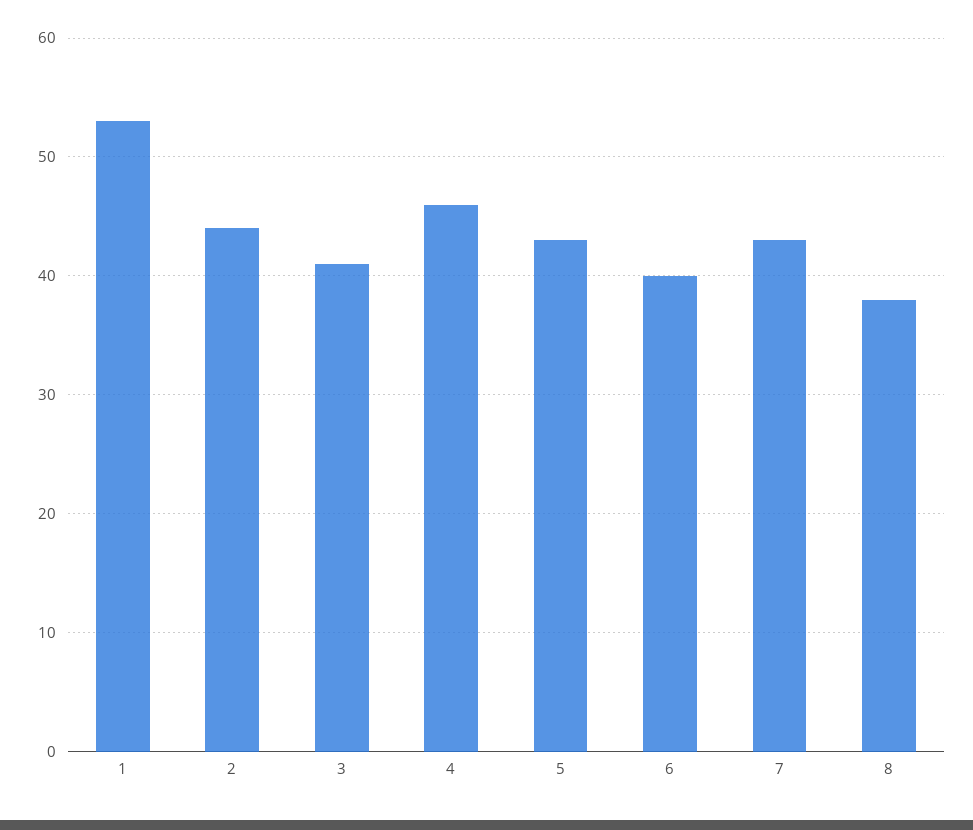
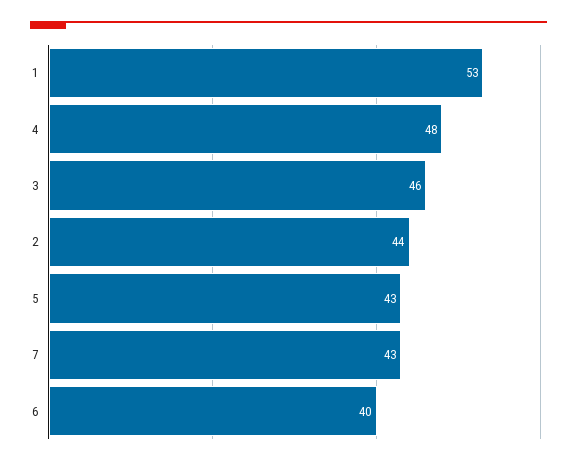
3: 41 -> 46
4: 46 -> 48
8: 38 -> none

